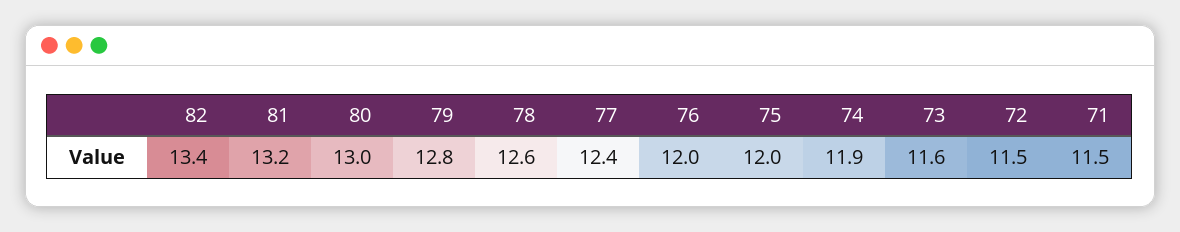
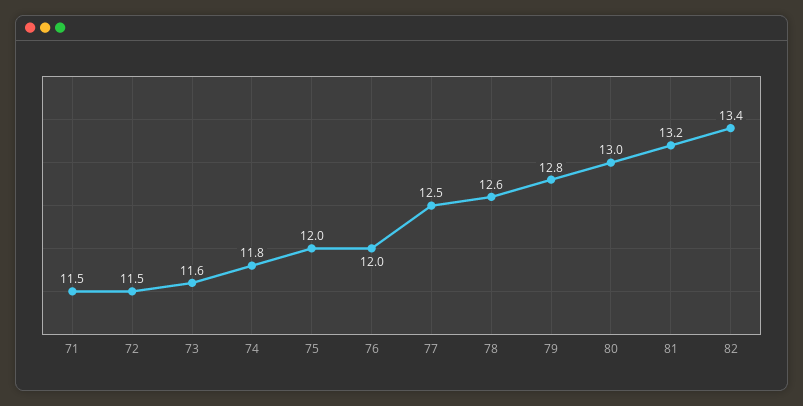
77: 12.4 -> 12.5
74: 11.9 -> 11.8

